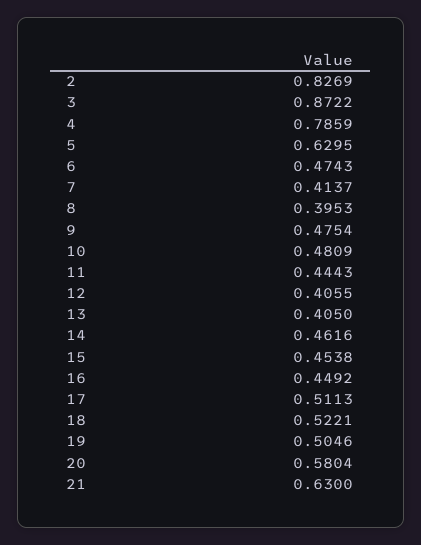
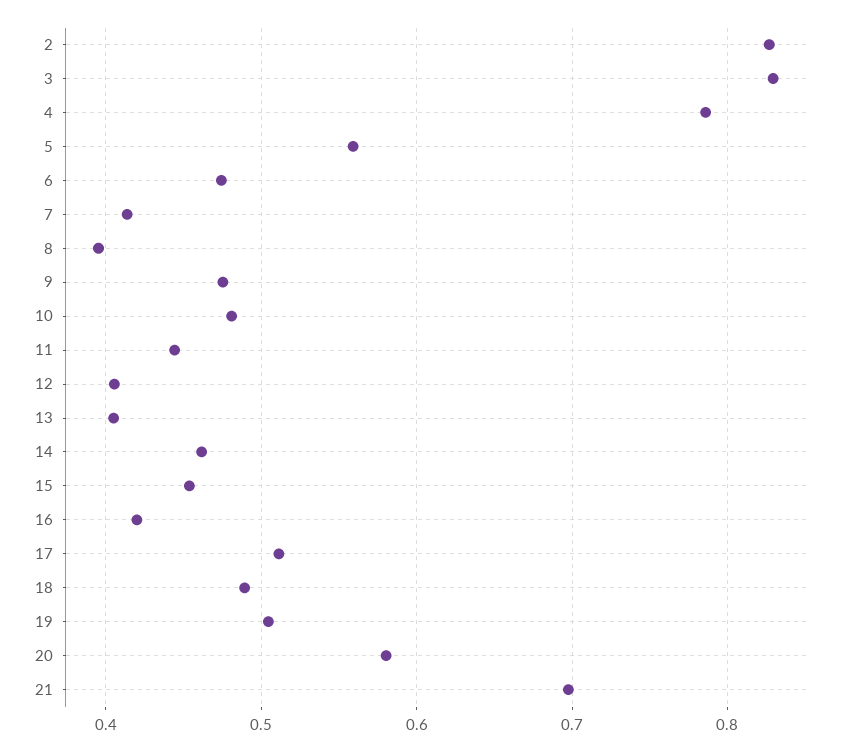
3: 0.8722 -> 0.83
5: 0.6295 -> 0.56
16: 0.4492 -> 0.42
18: 0.5221 -> 0.49
21: 0.63 -> 0.7

